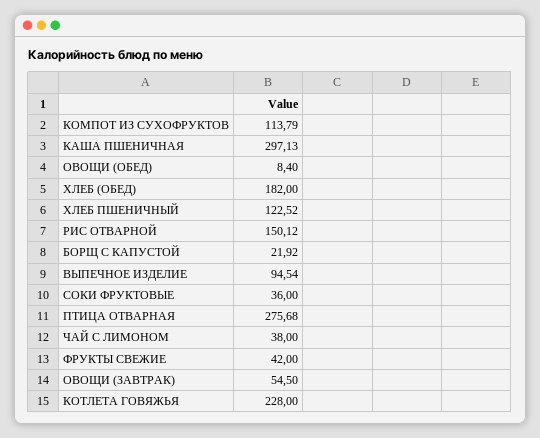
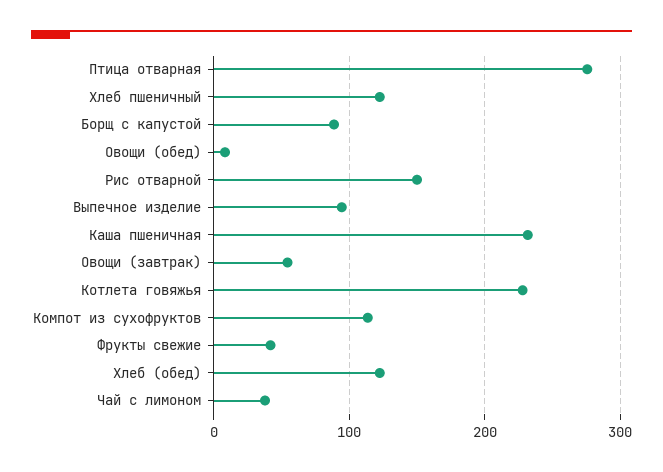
КАША ПШЕНИЧНАЯ: 297.13 -> 230
ХЛЕБ (ОБЕД): 182 -> 120
БОРЩ С КАПУСТОЙ: 21.92 -> 90
СОКИ ФРУКТОВЫЕ: 36 -> none

